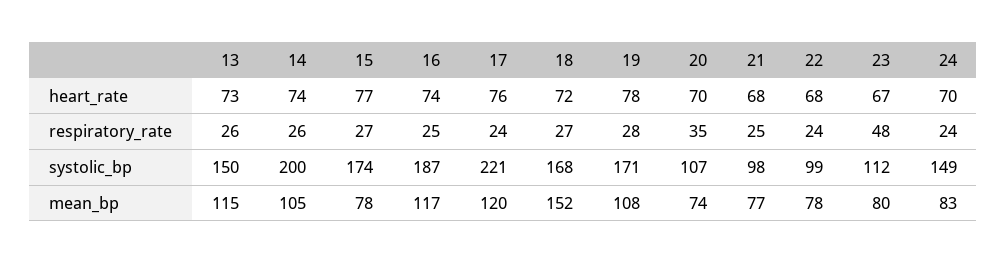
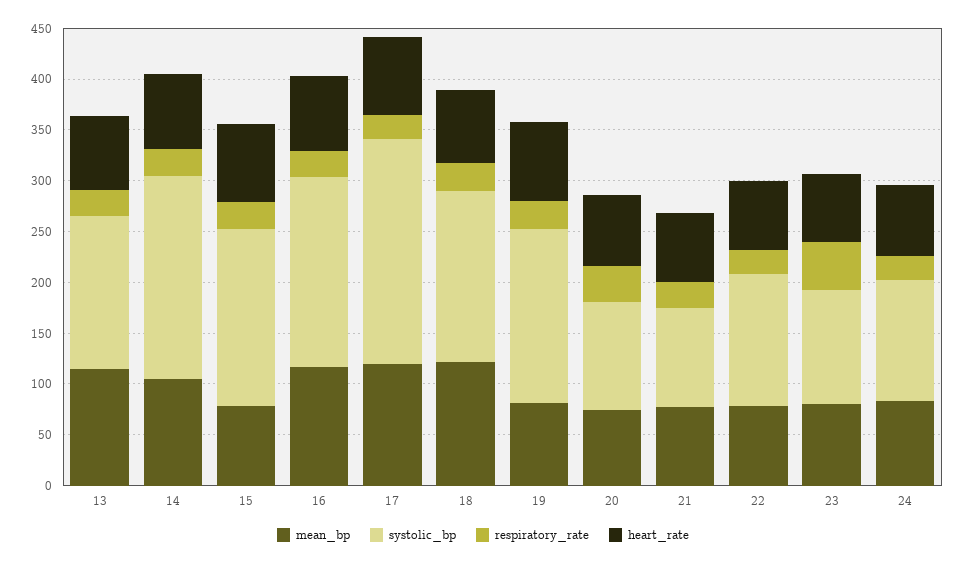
systolic_bp, 22: 99 -> 130
systolic_bp, 24: 149 -> 120
mean_bp, 18: 152 -> 120
mean_bp, 19: 108 -> 80

